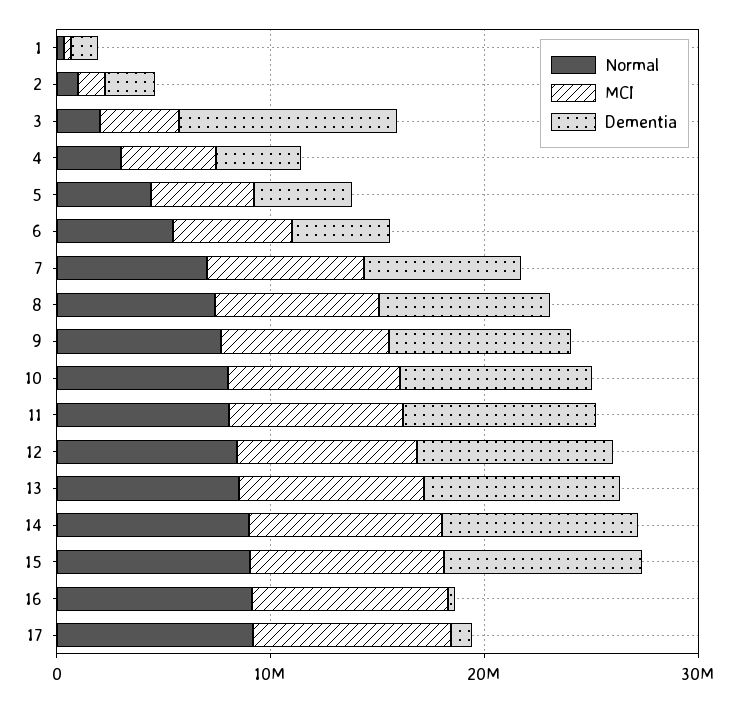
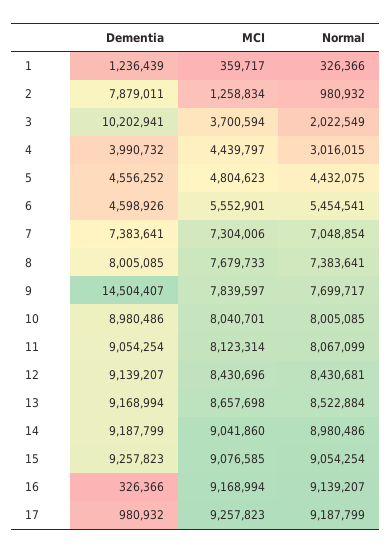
Dementia, 2: 2000000 -> 7879011
Dementia, 9: 8000000 -> 14504407

